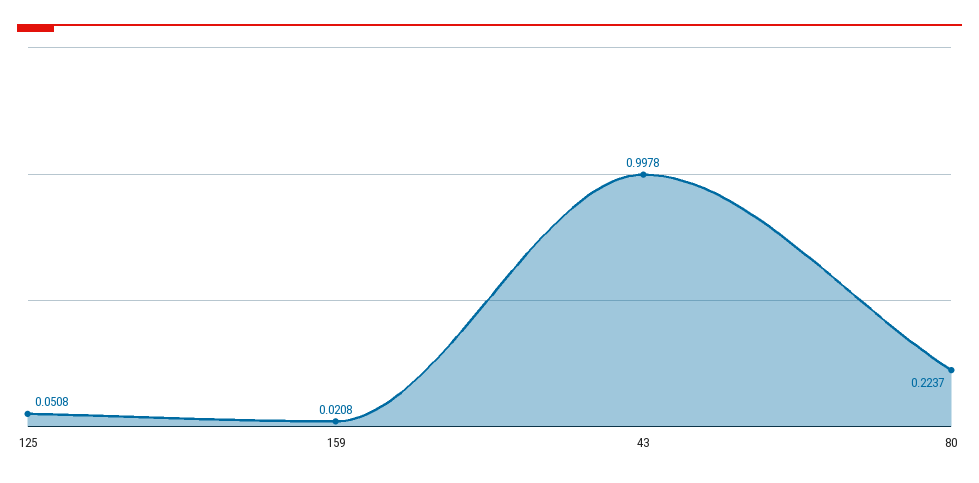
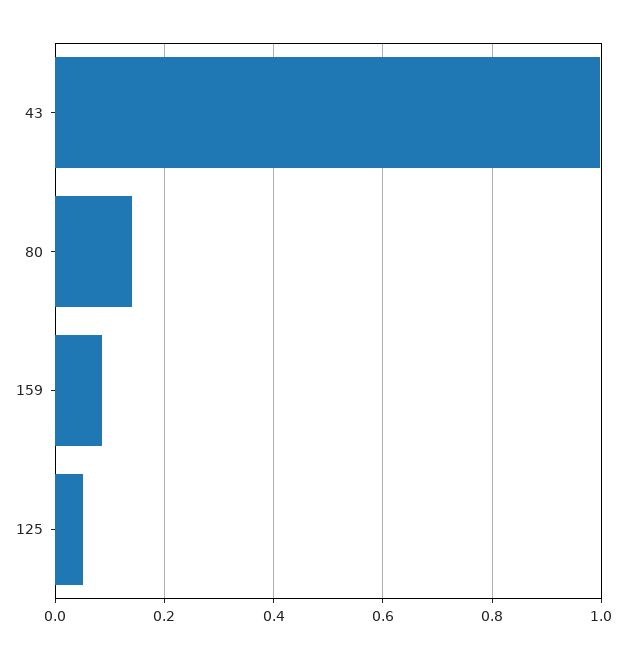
159: 0.0208 -> 0.08
80: 0.2237 -> 0.14

